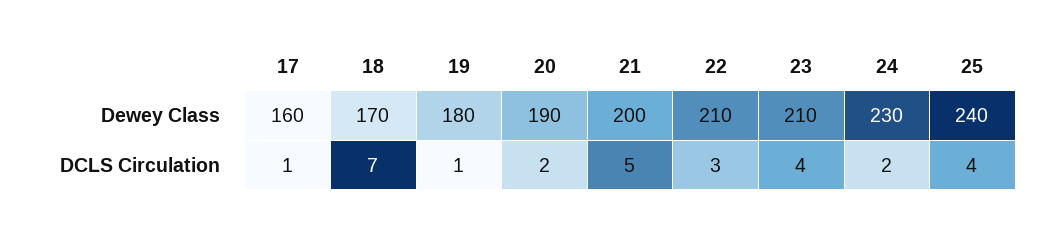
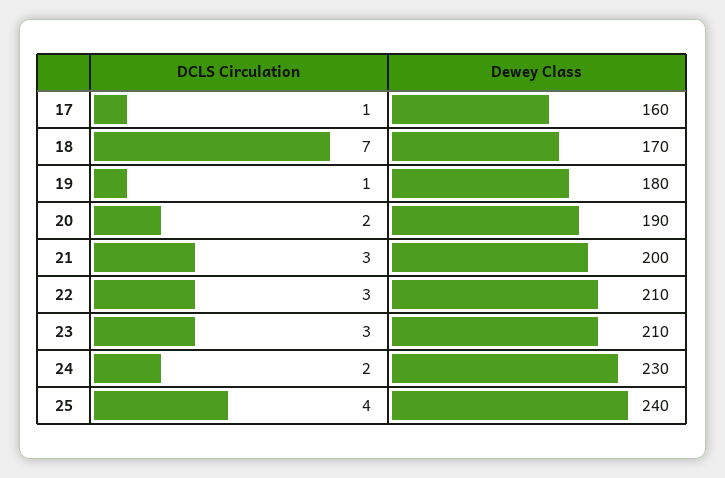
21, DCLS Circulation: 5 -> 3
23, DCLS Circulation: 4 -> 3

